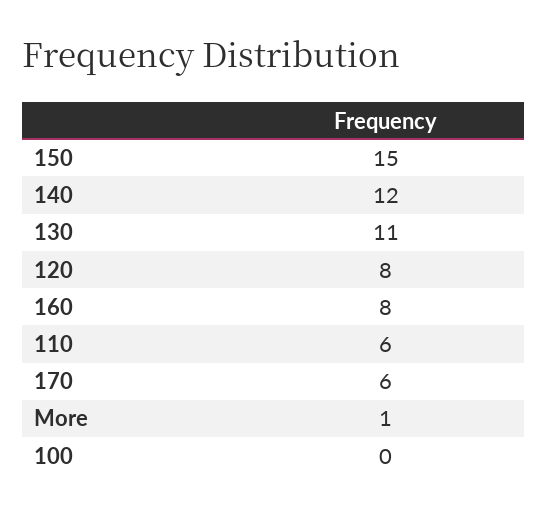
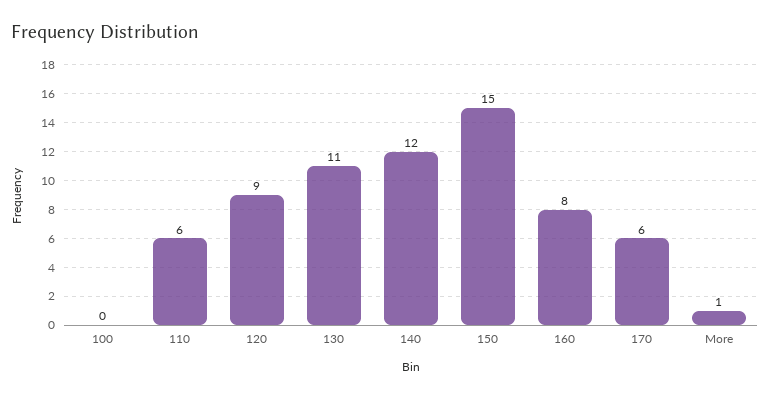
120: 8 -> 9

